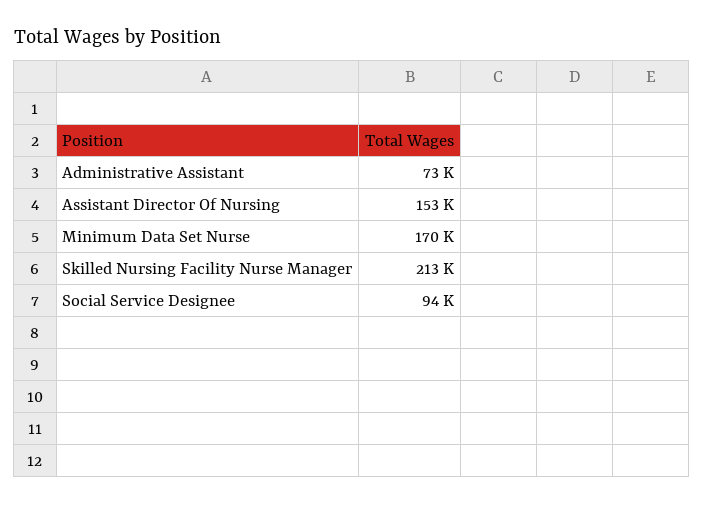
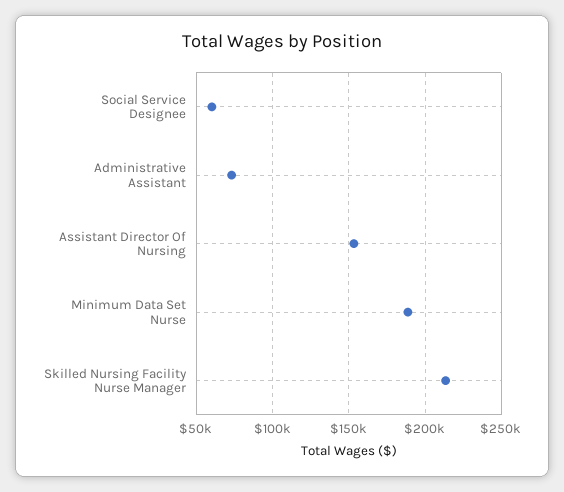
Minimum Data Set Nurse: 170000 -> 190000
Social Service Designee: 94000 -> 60000

